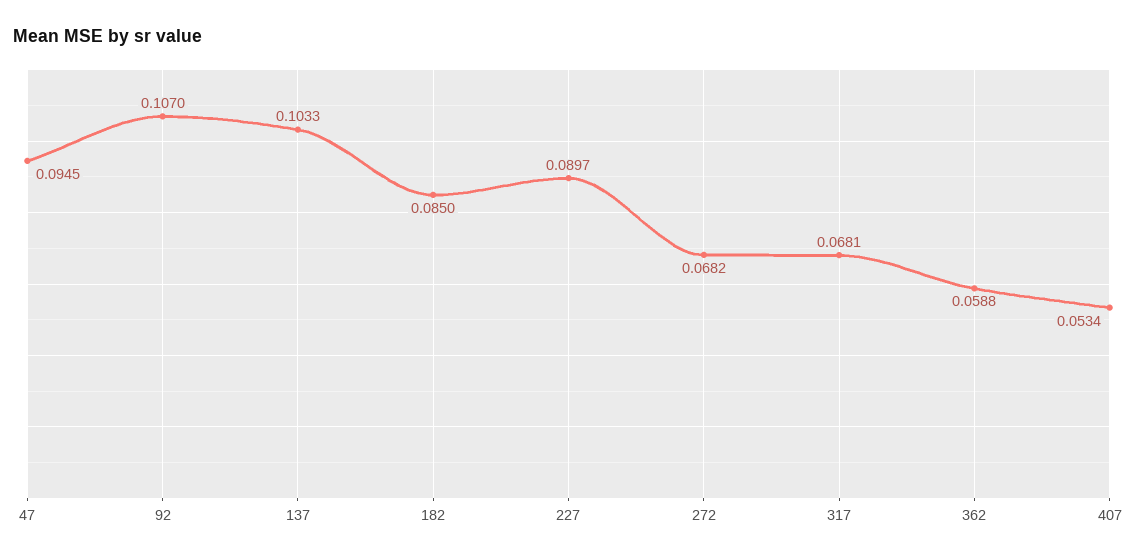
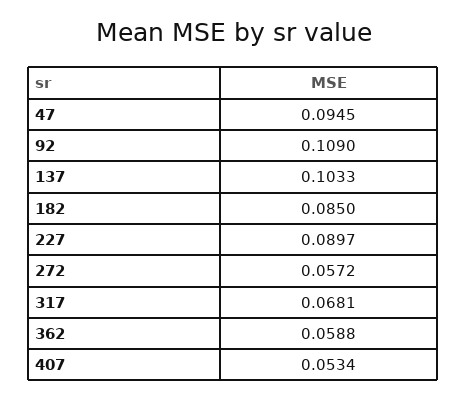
92: 0.107 -> 0.109
272: 0.0682 -> 0.0572

